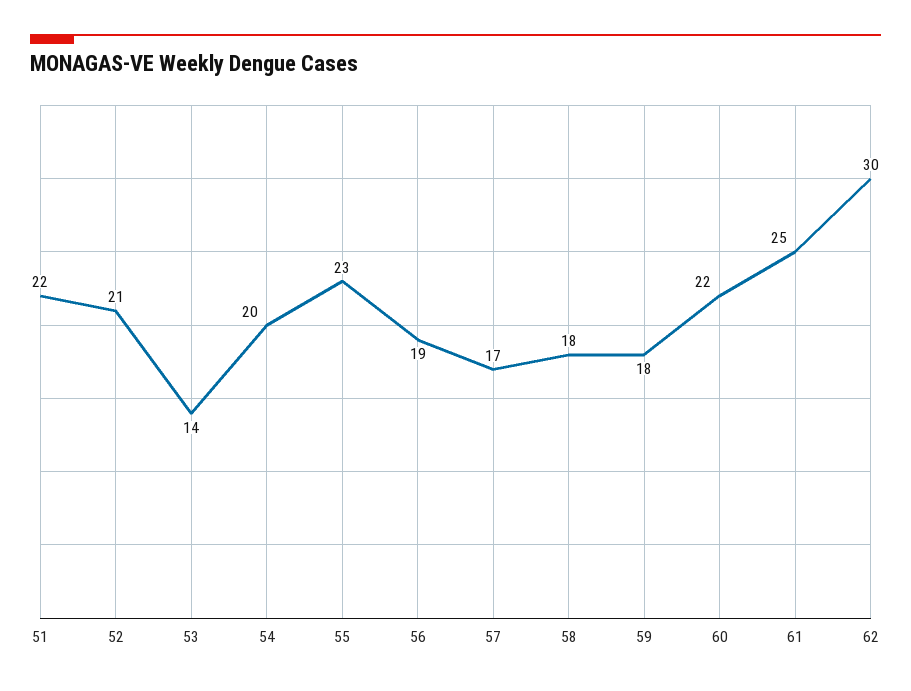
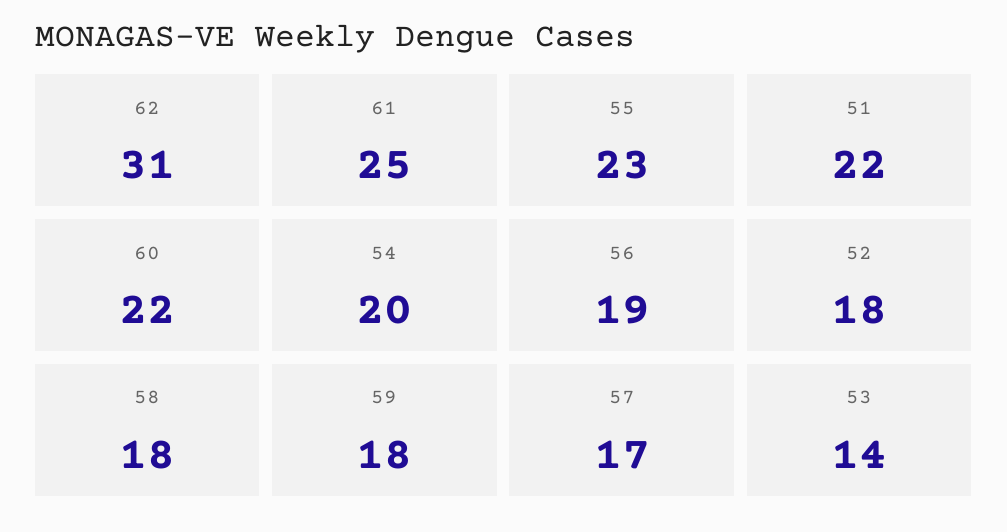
52: 21 -> 18
62: 30 -> 31

